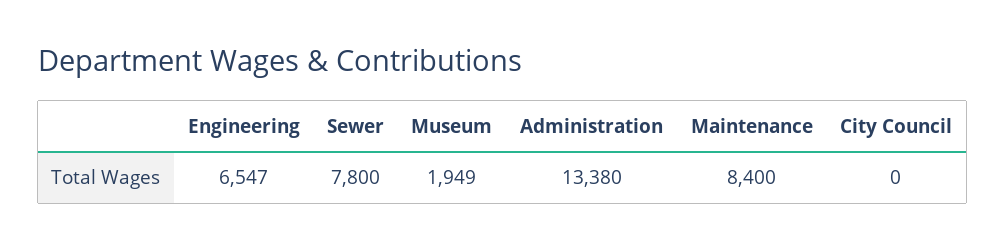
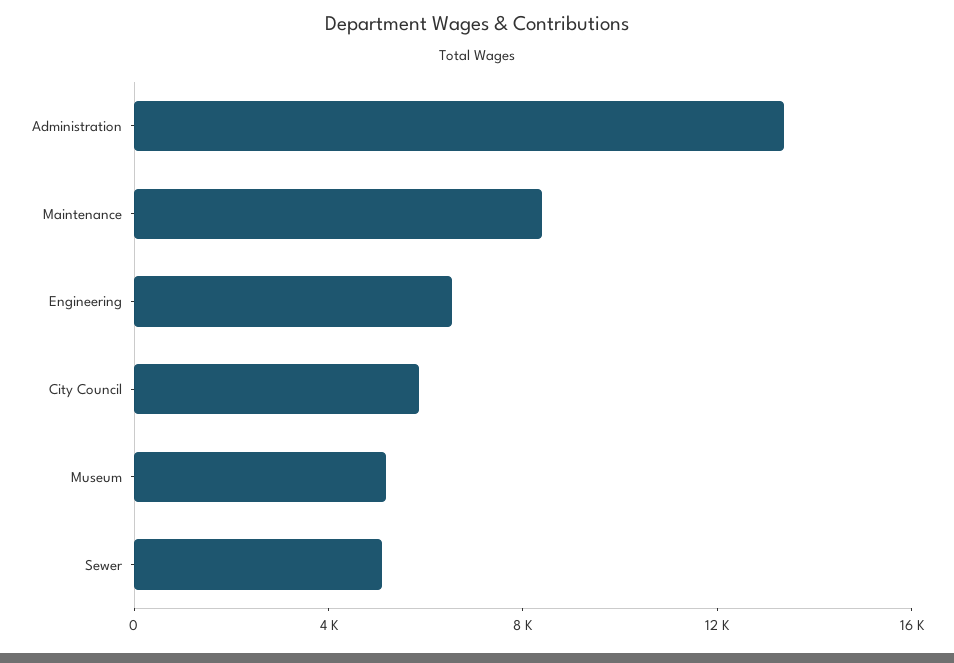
Sewer: 7800 -> 5000
Museum: 1949 -> 5000
City Council: 0 -> 6000

